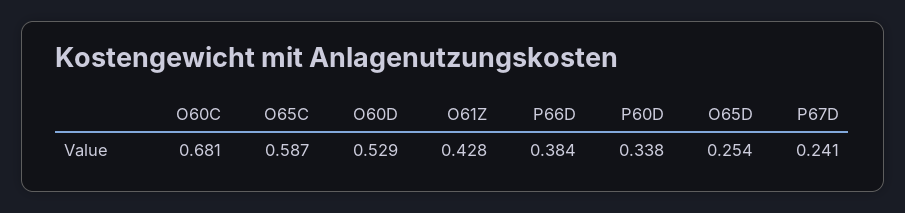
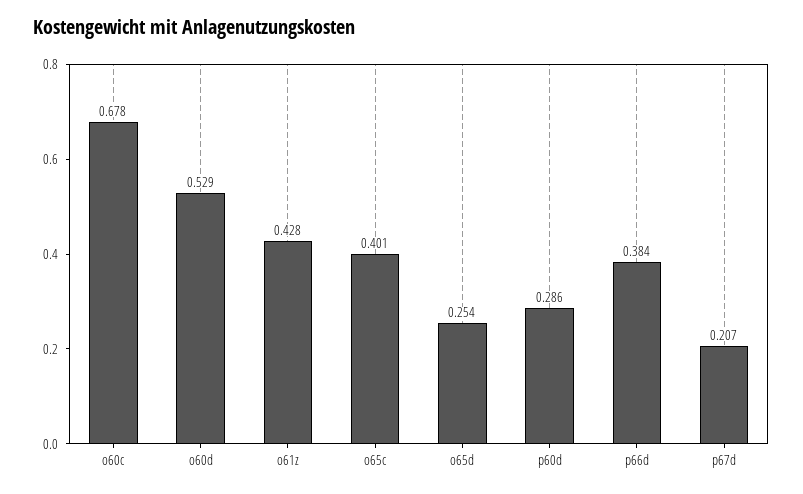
O60C: 0.681 -> 0.678
O65C: 0.587 -> 0.401
P60D: 0.338 -> 0.286
P67D: 0.241 -> 0.207

